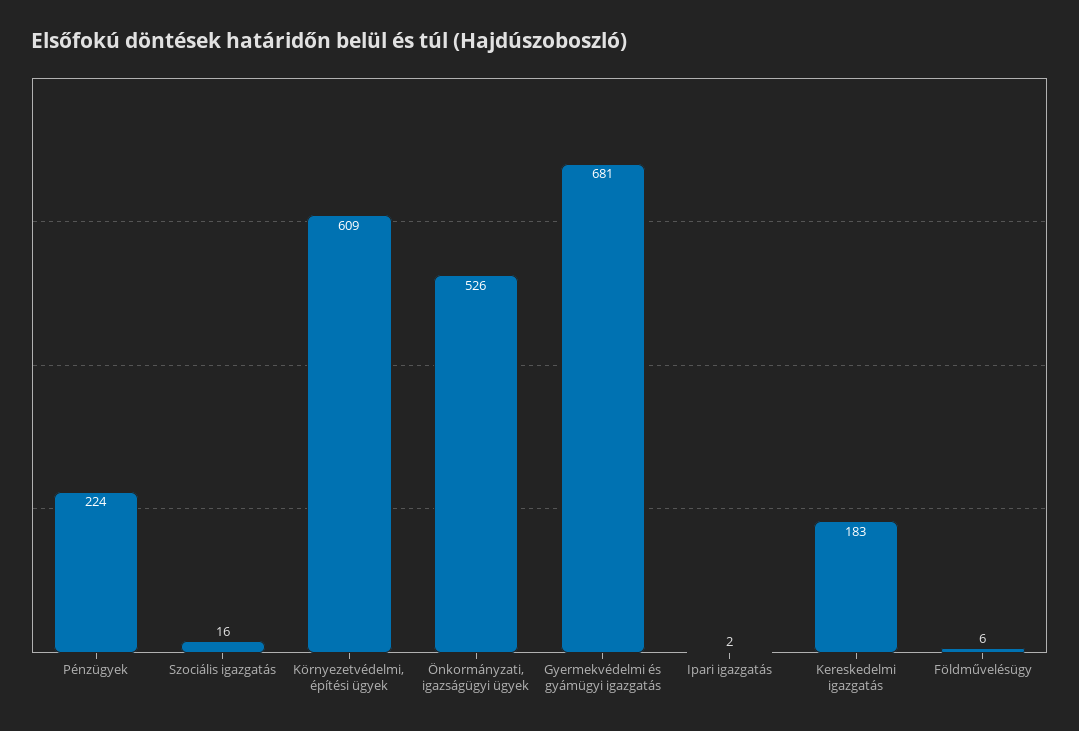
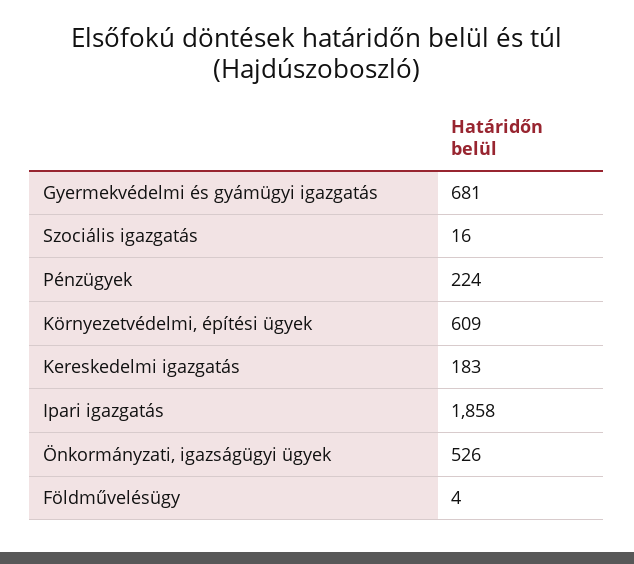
Ipari igazgatás: 2 -> 1858
Földművelésügy: 6 -> 4

